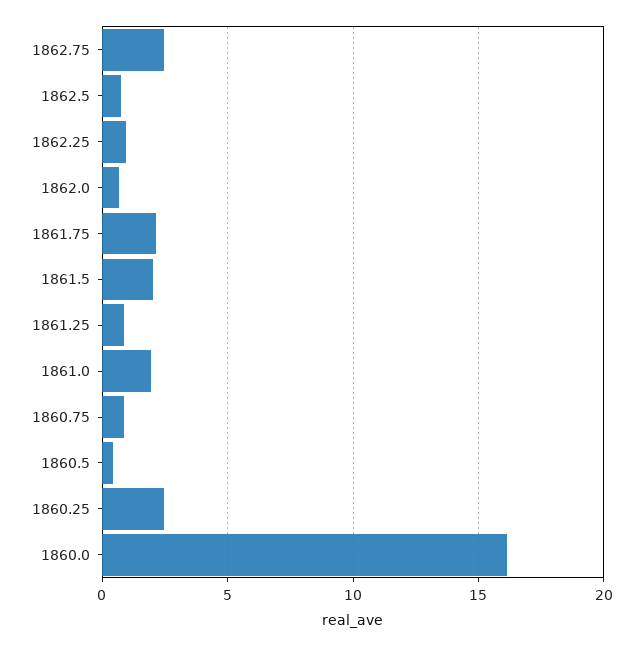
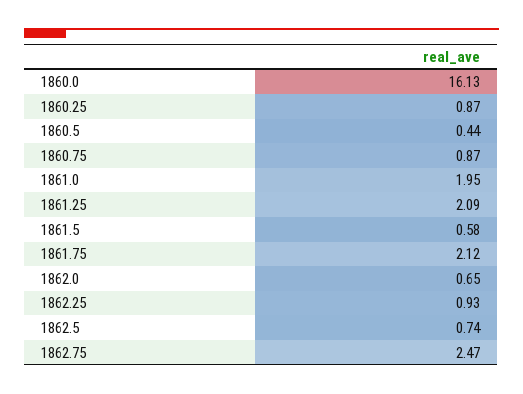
1861.5: 2 -> 0.58
1861.25: 1 -> 2.09
1860.25: 2.5 -> 0.87

